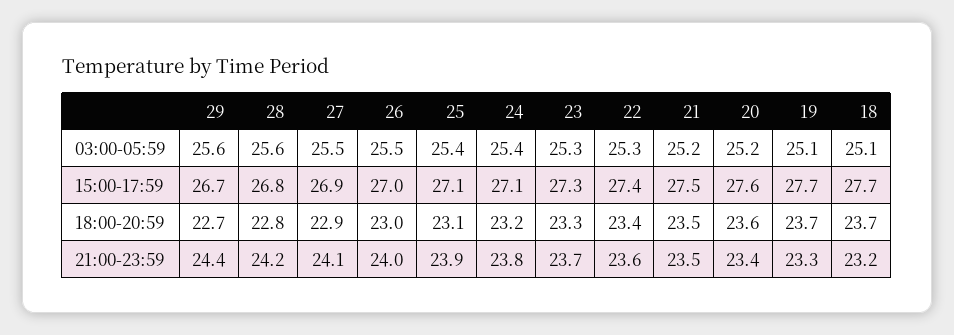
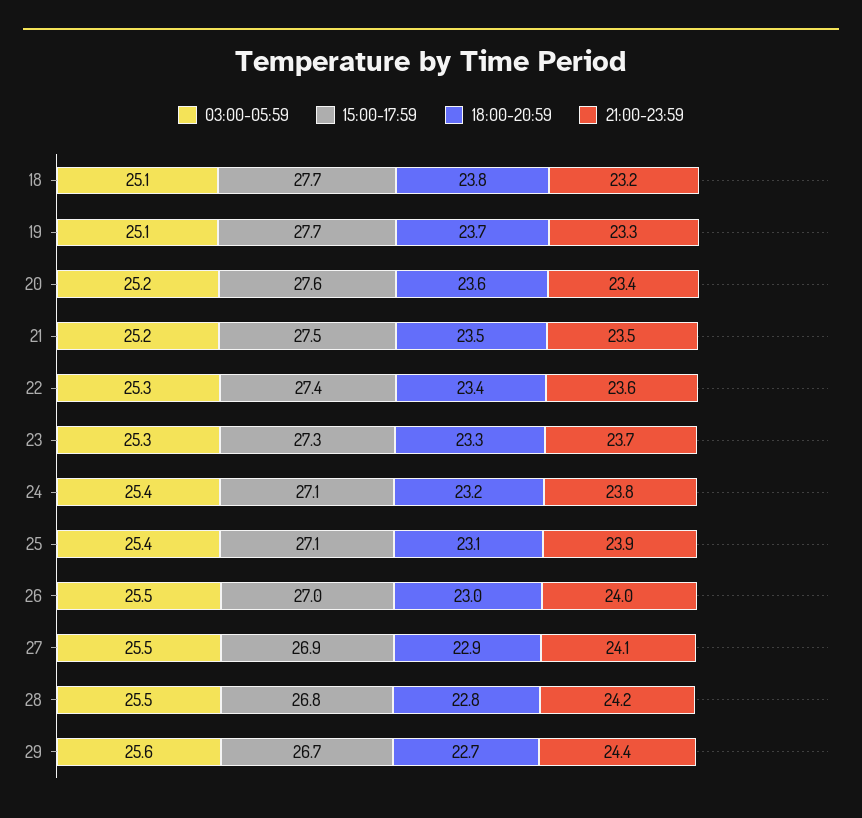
03:00-05:59, 28: 25.6 -> 25.5
18:00-20:59, 18: 23.7 -> 23.8

